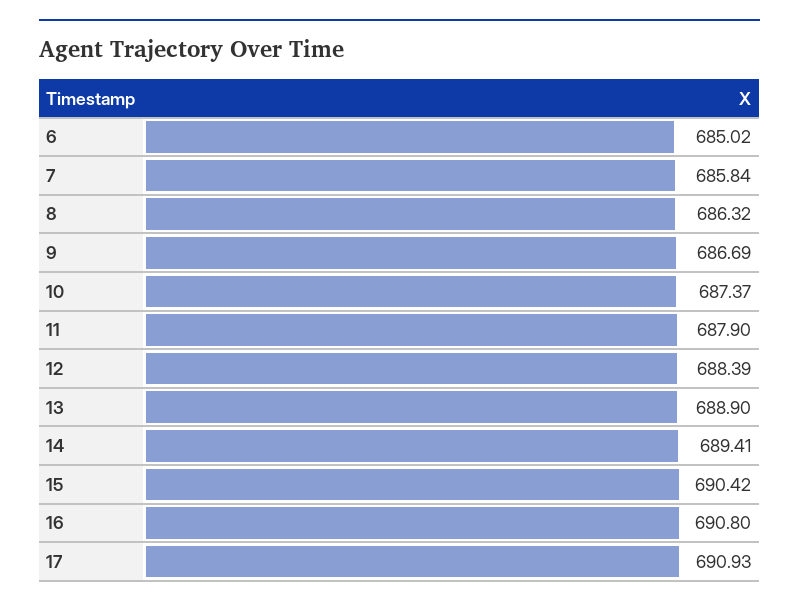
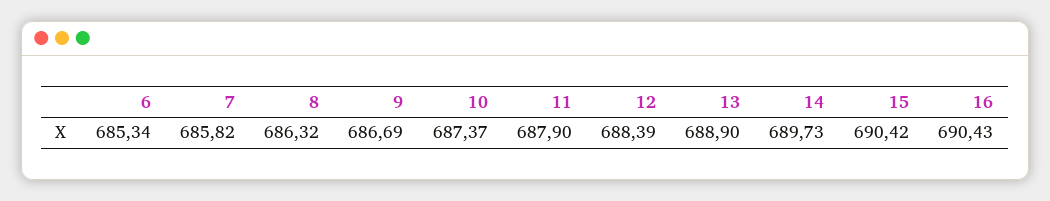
6: 685.02 -> 685.34
7: 685.84 -> 685.82
14: 689.41 -> 689.73
16: 690.8 -> 690.43
17: 690.93 -> none

